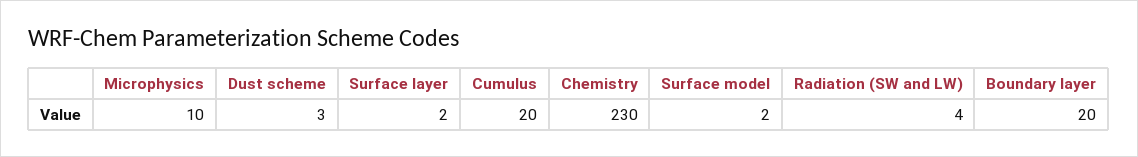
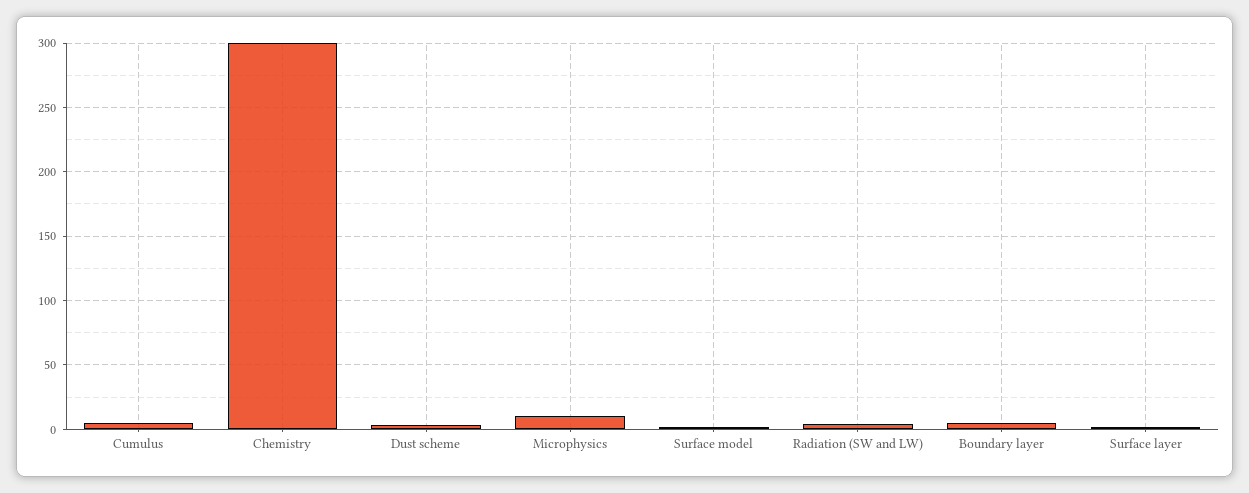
Cumulus: 20 -> 5
Chemistry: 230 -> 300
Boundary layer: 20 -> 5

